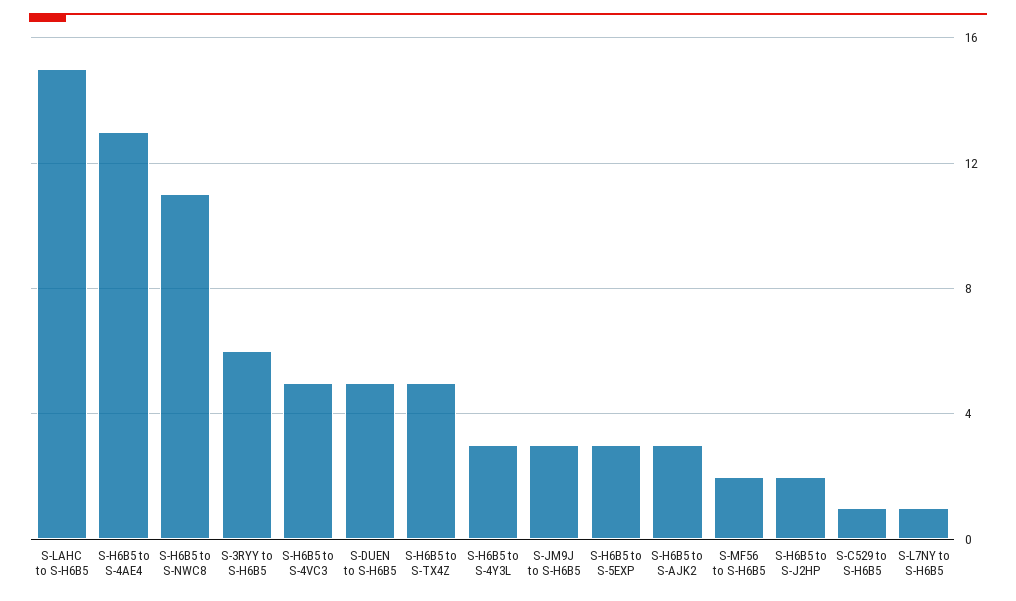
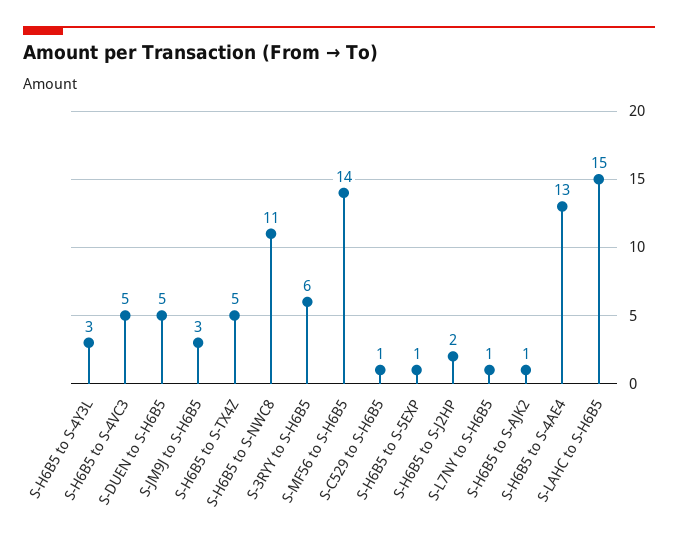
S-H6B5 to S-5EXP: 3 -> 1
S-H6B5 to S-AJK2: 3 -> 1
S-MF56 to S-H6B5: 2 -> 14

